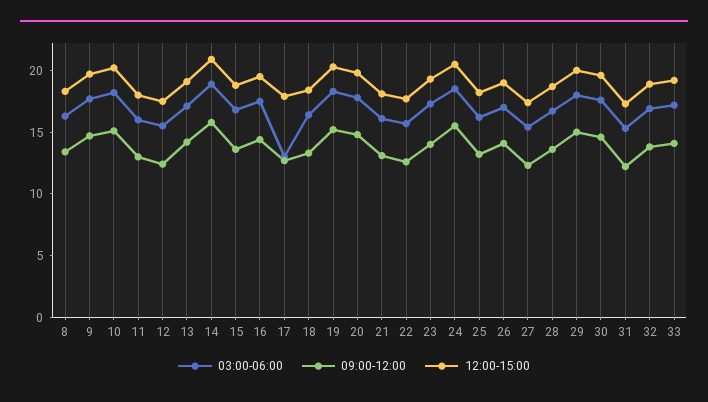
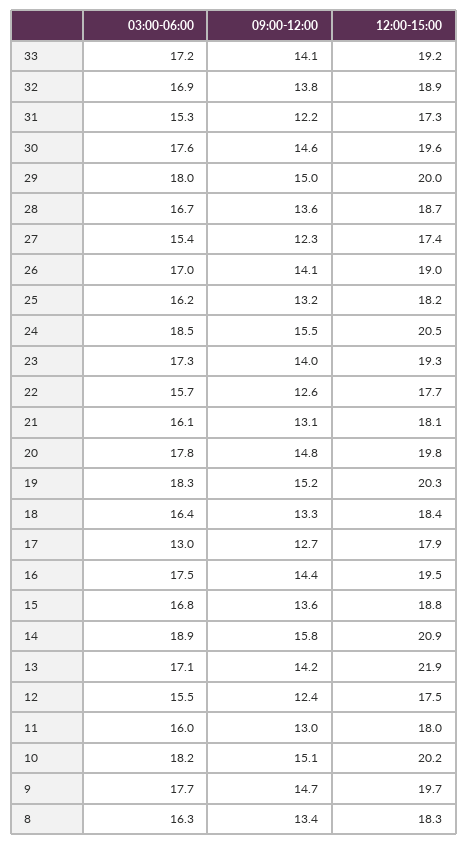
12:00-15:00, 13: 19 -> 21.9

